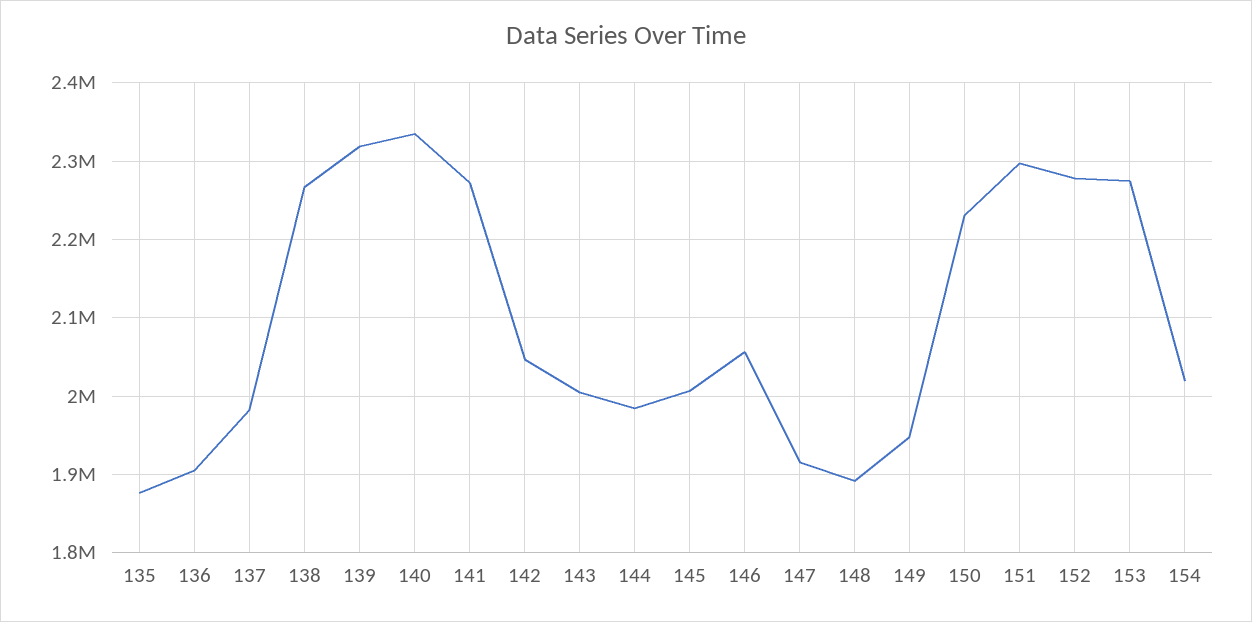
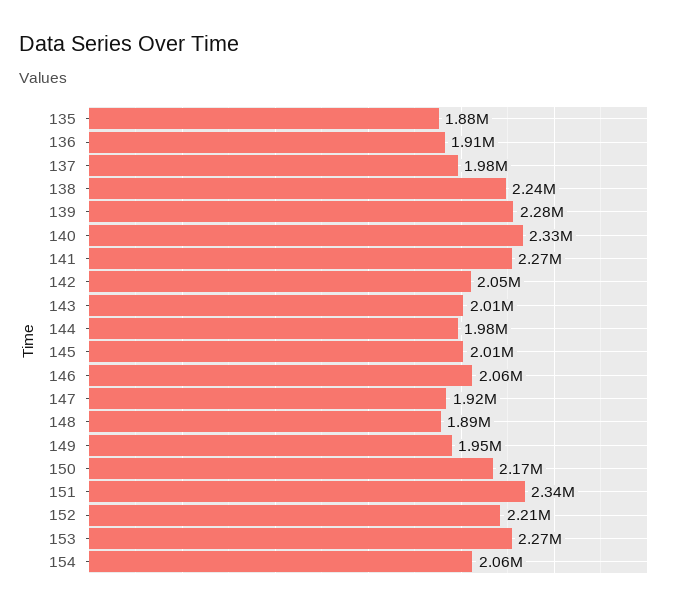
138: 2270000 -> 2240000
139: 2320000 -> 2280000
150: 2230000 -> 2170000
151: 2300000 -> 2340000
152: 2280000 -> 2210000
154: 2020000 -> 2060000

